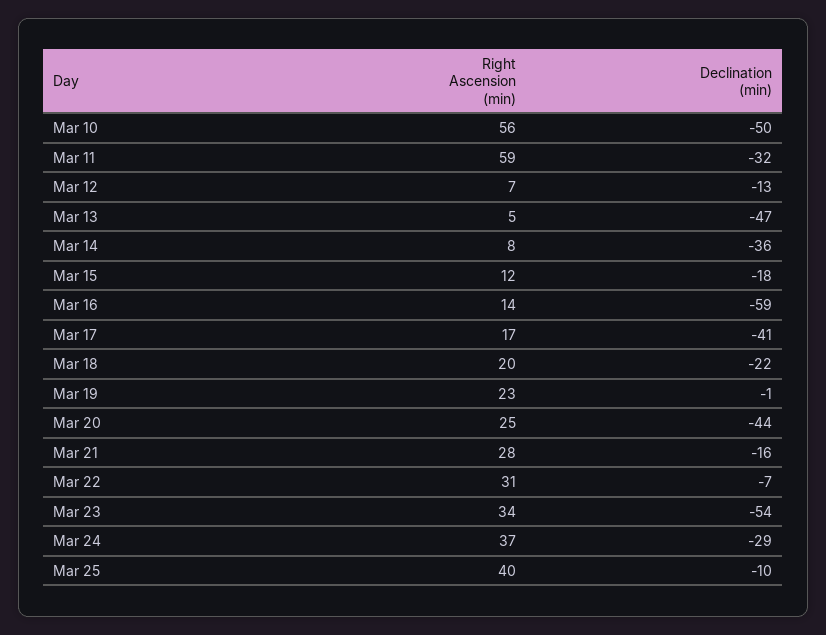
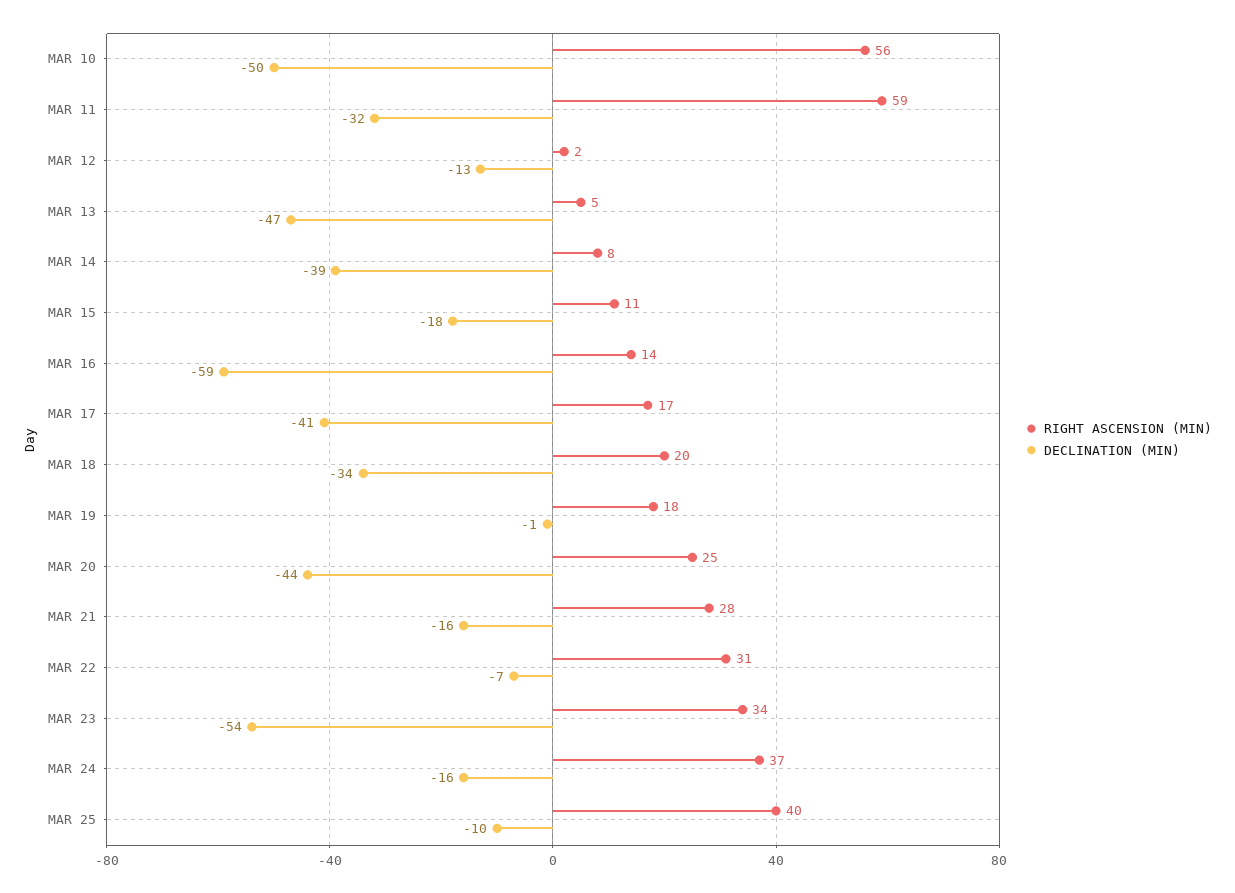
Right Ascension (min), Mar 12: 7 -> 2
Declination (min), Mar 14: -36 -> -39
Right Ascension (min), Mar 15: 12 -> 11
Declination (min), Mar 18: -22 -> -34
Right Ascension (min), Mar 19: 23 -> 18
Declination (min), Mar 24: -29 -> -16

